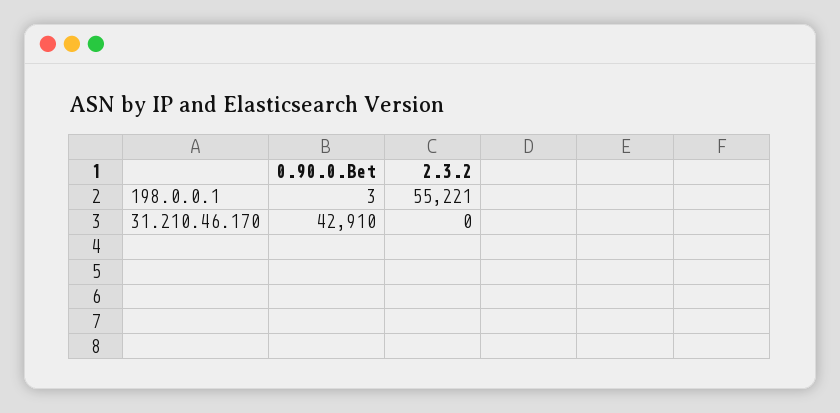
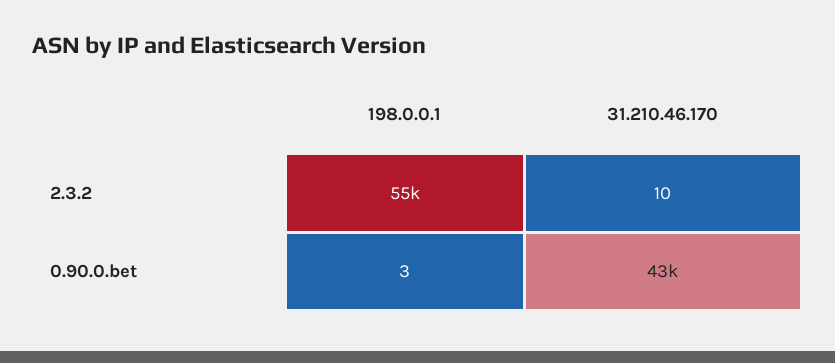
2.3.2, 31.210.46.170: 0 -> 10

